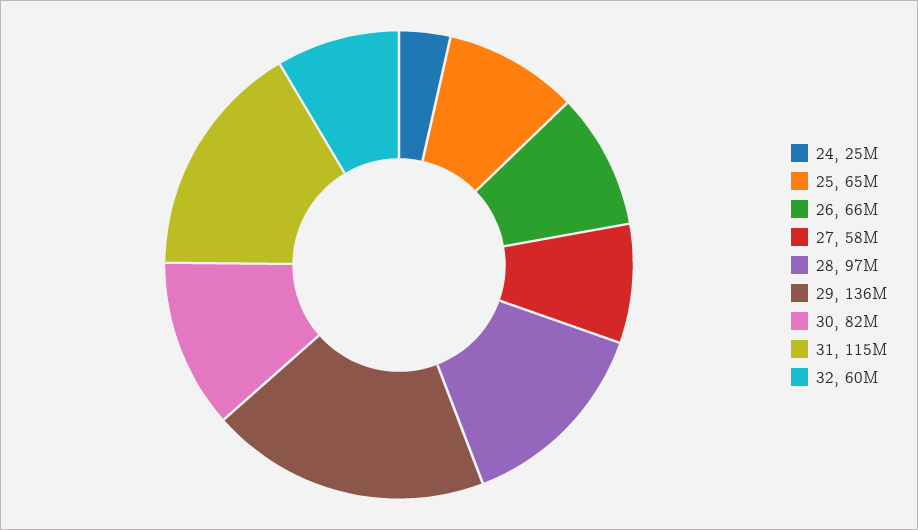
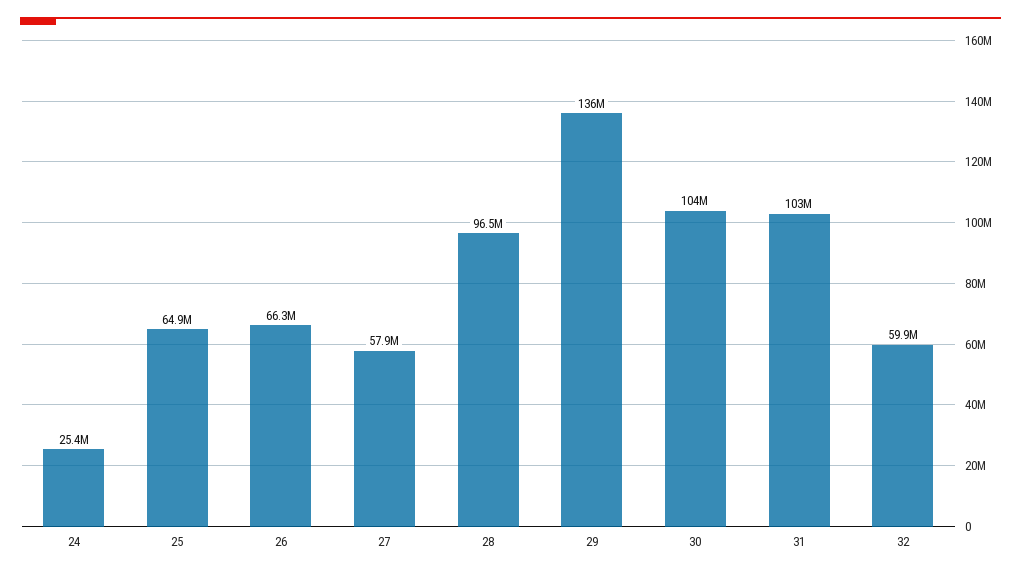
30: 82000000 -> 104000000
31: 115000000 -> 103000000

